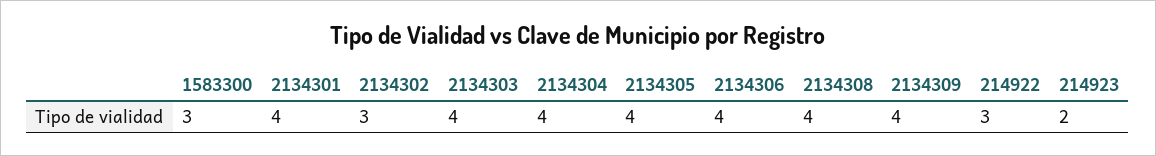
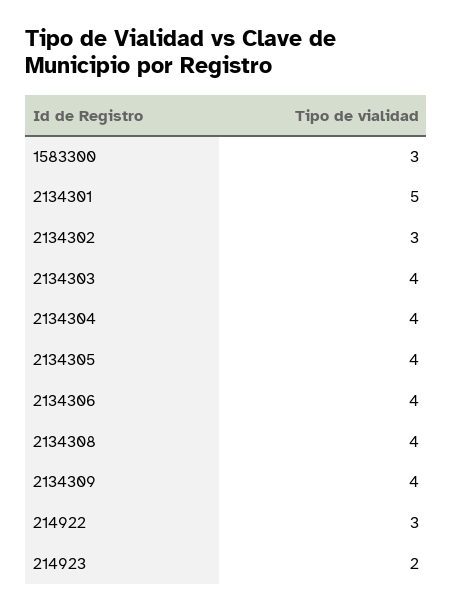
2134301: 4 -> 5

